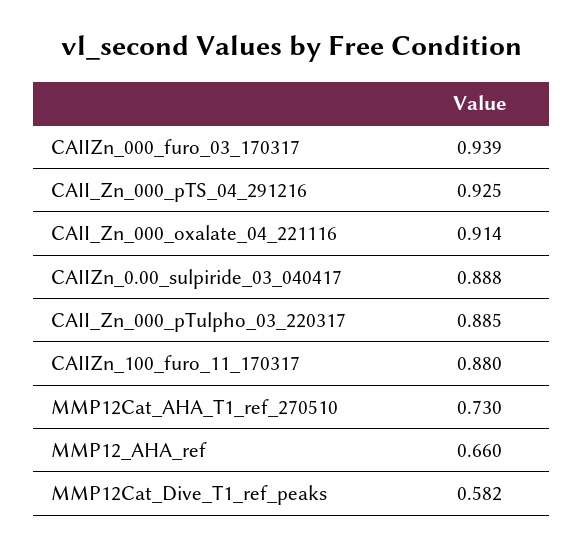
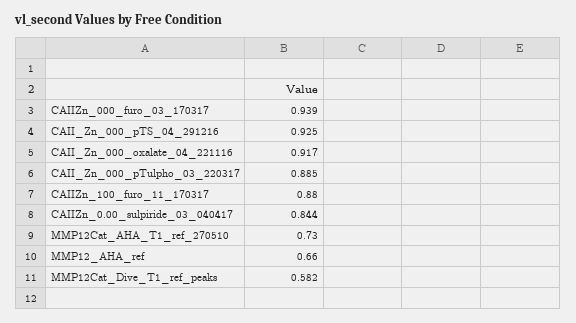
CAII_Zn_000_oxalate_04_221116: 0.914 -> 0.917
CAIIZn_0.00_sulpiride_03_040417: 0.888 -> 0.844

